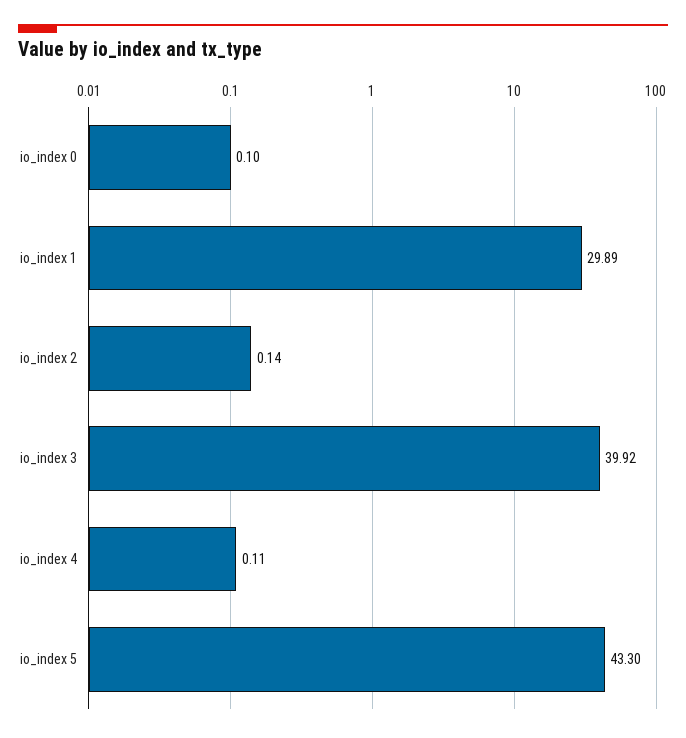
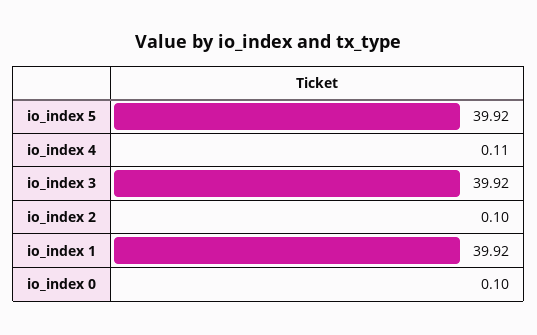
io_index 1: 29.89 -> 39.92
io_index 2: 0.14 -> 0.1
io_index 5: 43.3 -> 39.92

